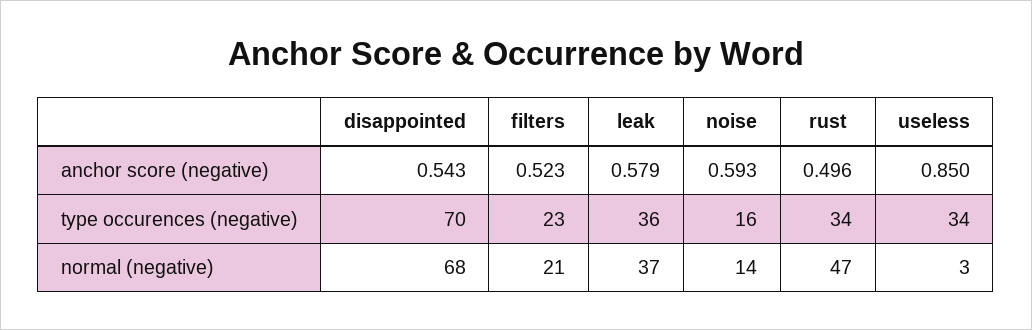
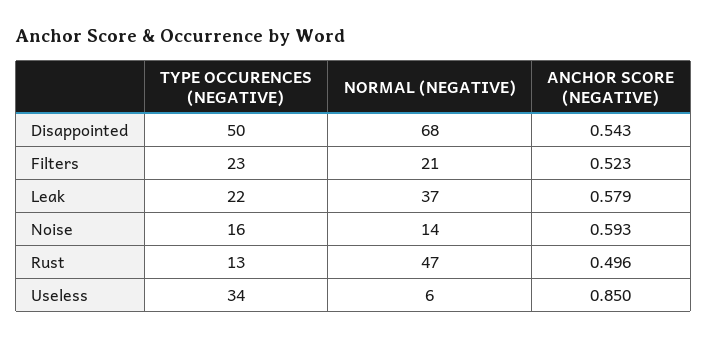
disappointed, type occurences (negative): 70 -> 50
leak, type occurences (negative): 36 -> 22
rust, type occurences (negative): 34 -> 13
useless, normal (negative): 3 -> 6

